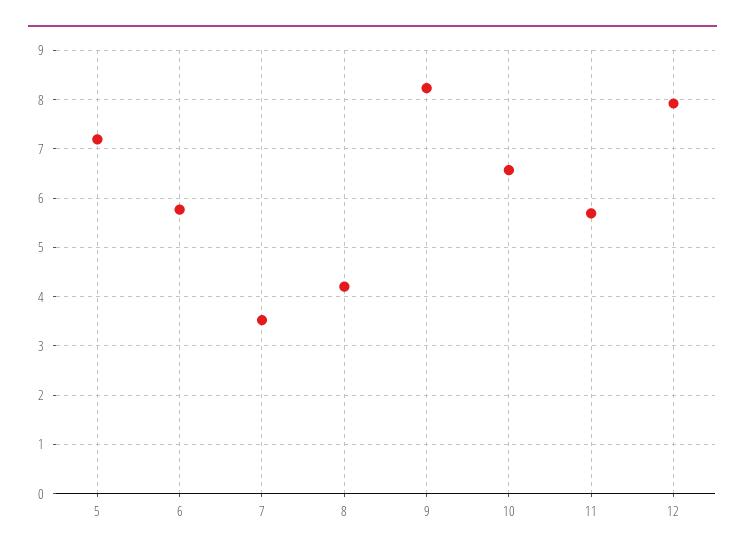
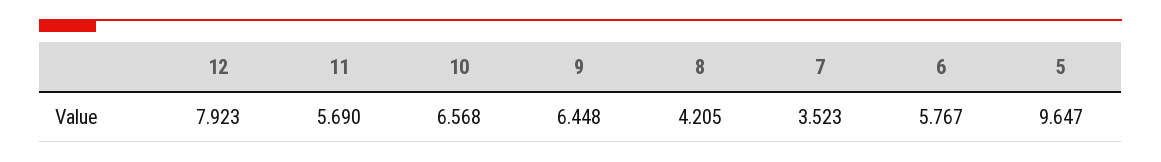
5: 7.2 -> 9.647
9: 8.2 -> 6.448

